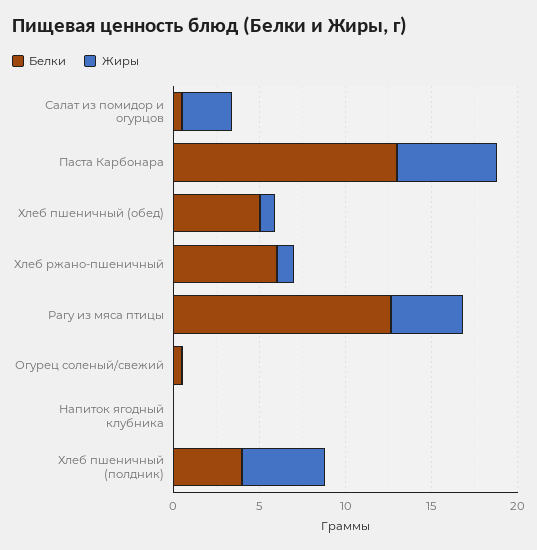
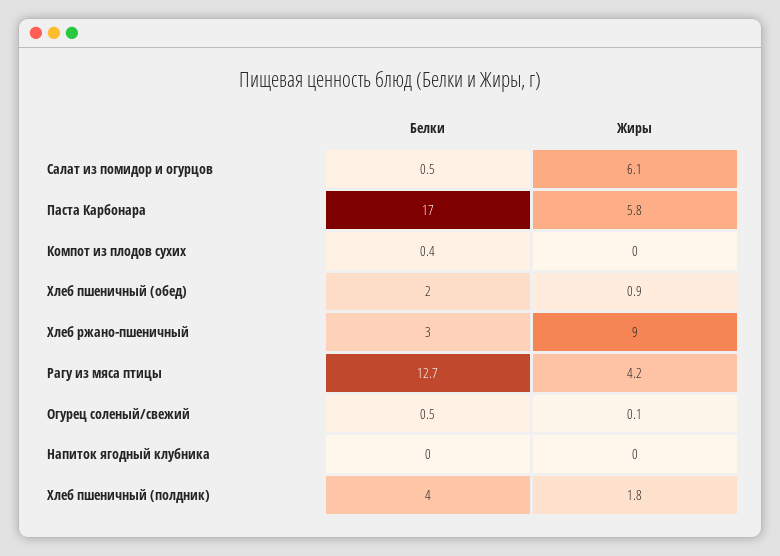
Жиры, Салат из помидор и огурцов: 3 -> 6.1
Белки, Паста Карбонара: 13 -> 17
Белки, Хлеб пшеничный (обед): 5 -> 2
Белки, Хлеб ржано-пшеничный: 6 -> 3
Жиры, Хлеб ржано-пшеничный: 1 -> 9
Жиры, Хлеб пшеничный (полдник): 5 -> 1.8
Белки, Компот из плодов сухих: none -> 0.4
Жиры, Компот из плодов сухих: none -> 0

